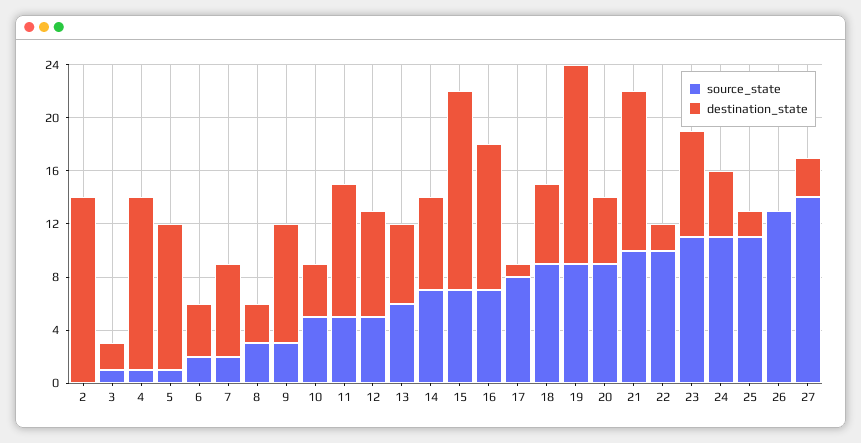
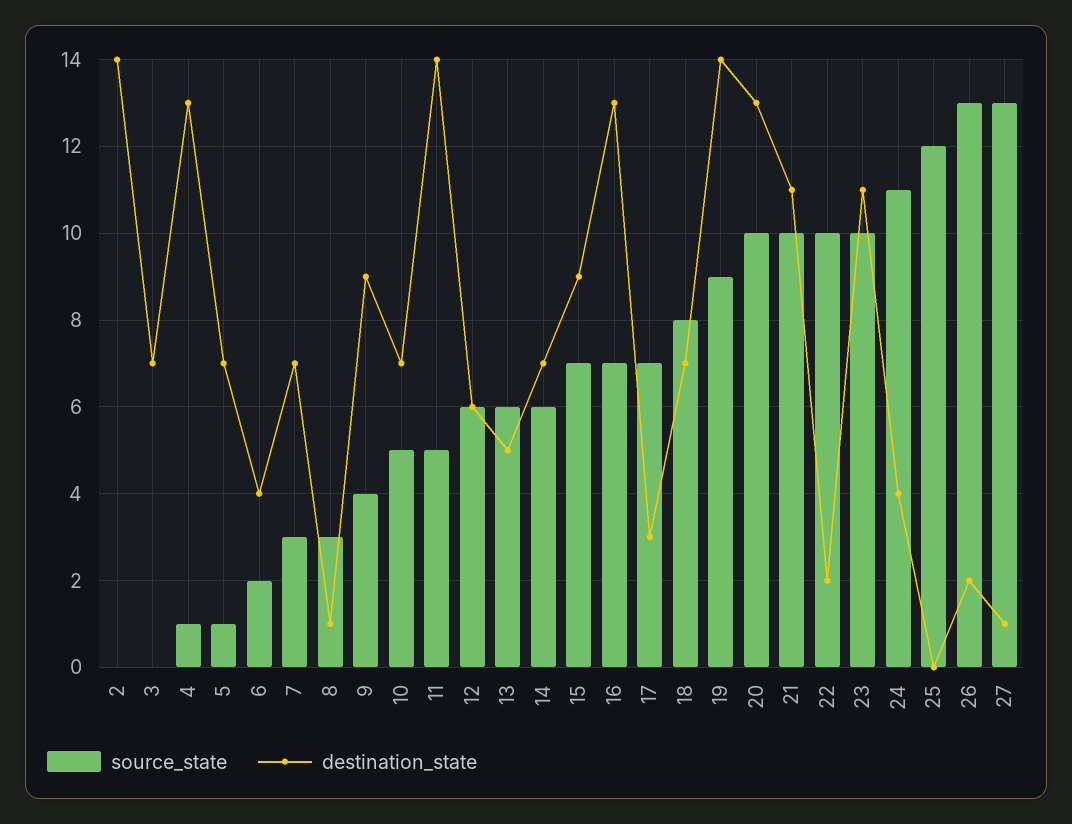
source_state, 3: 1 -> 0
destination_state, 3: 2 -> 7
destination_state, 5: 11 -> 7
source_state, 7: 2 -> 3
destination_state, 8: 3 -> 1
source_state, 9: 3 -> 4
destination_state, 10: 4 -> 7
destination_state, 11: 10 -> 14
source_state, 12: 5 -> 6
destination_state, 12: 8 -> 6
destination_state, 13: 6 -> 5
source_state, 14: 7 -> 6
destination_state, 15: 15 -> 9
destination_state, 16: 11 -> 13
source_state, 17: 8 -> 7
destination_state, 17: 1 -> 3
source_state, 18: 9 -> 8
destination_state, 18: 6 -> 7
destination_state, 19: 15 -> 14
source_state, 20: 9 -> 10
destination_state, 20: 5 -> 13
destination_state, 21: 12 -> 11
source_state, 23: 11 -> 10
destination_state, 23: 8 -> 11
destination_state, 24: 5 -> 4
source_state, 25: 11 -> 12
destination_state, 25: 2 -> 0
destination_state, 26: 0 -> 2
source_state, 27: 14 -> 13
destination_state, 27: 3 -> 1

